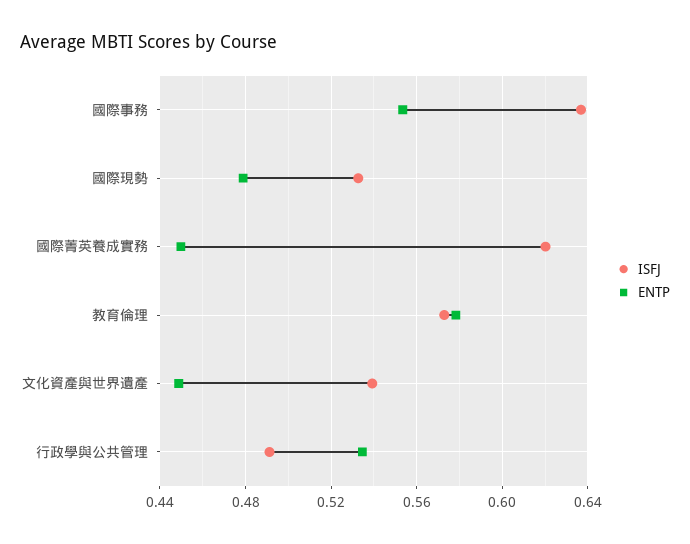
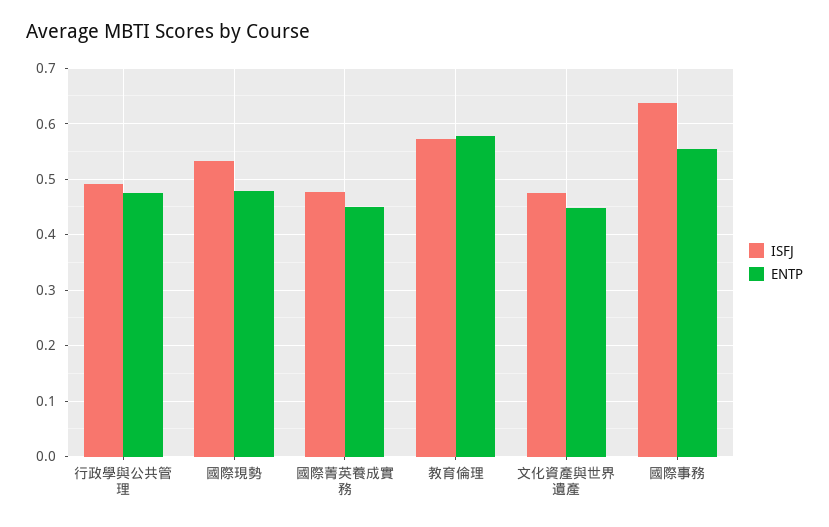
ISFJ, 國際菁英養成實務: 0.62 -> 0.48
ISFJ, 文化資產與世界遺產: 0.54 -> 0.48
ENTP, 行政學與公共管理: 0.535 -> 0.48

